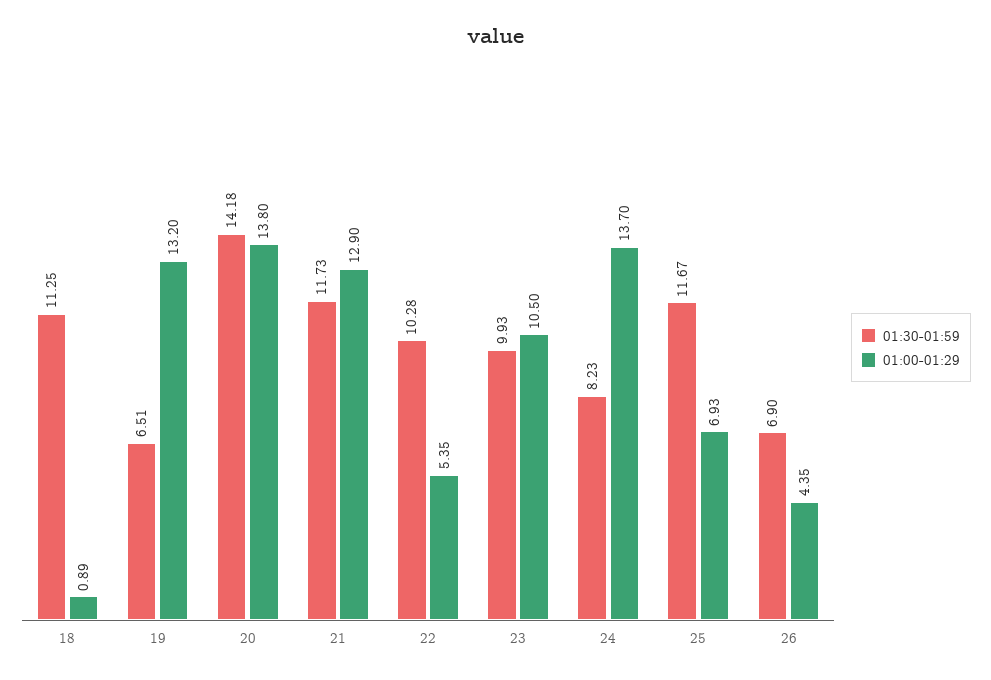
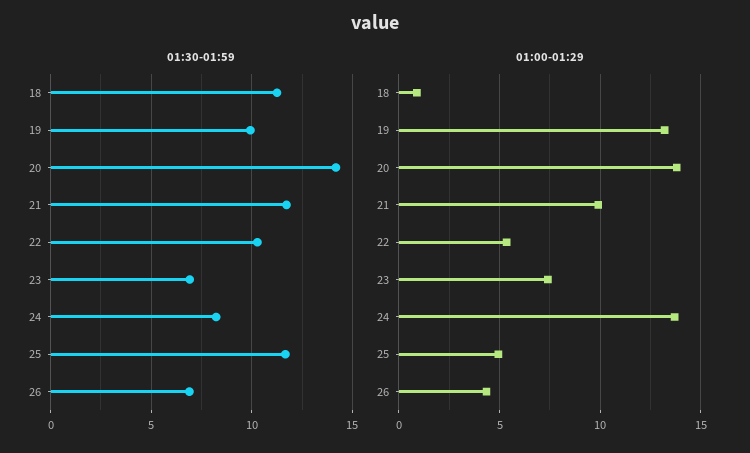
01:30-01:59, 19: 6.51 -> 10
01:00-01:29, 21: 12.9 -> 10
01:30-01:59, 23: 9.93 -> 7
01:00-01:29, 23: 10.5 -> 7.5
01:00-01:29, 25: 6.93 -> 5

